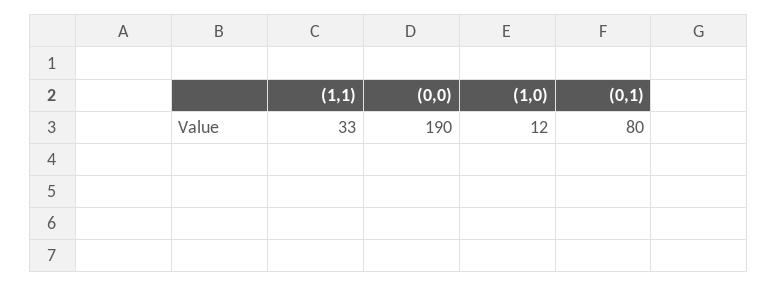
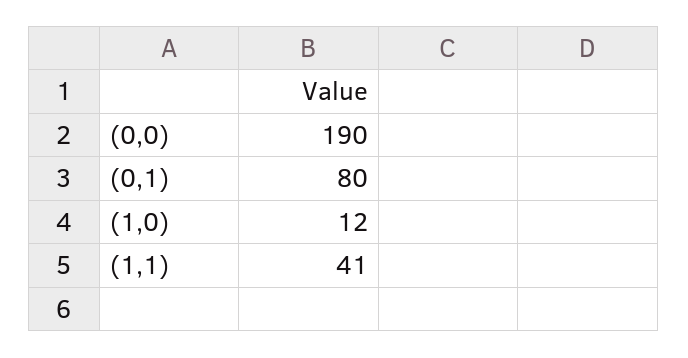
(1,1): 33 -> 41

